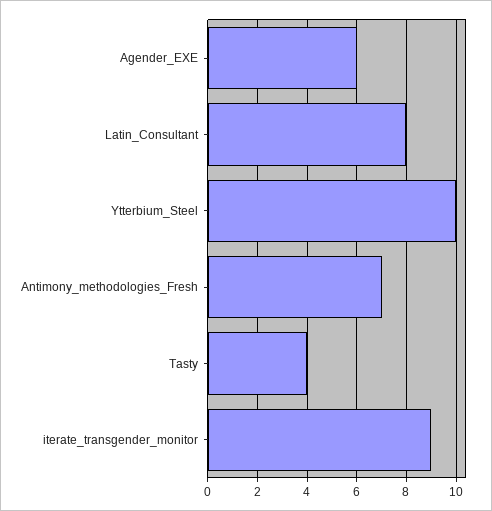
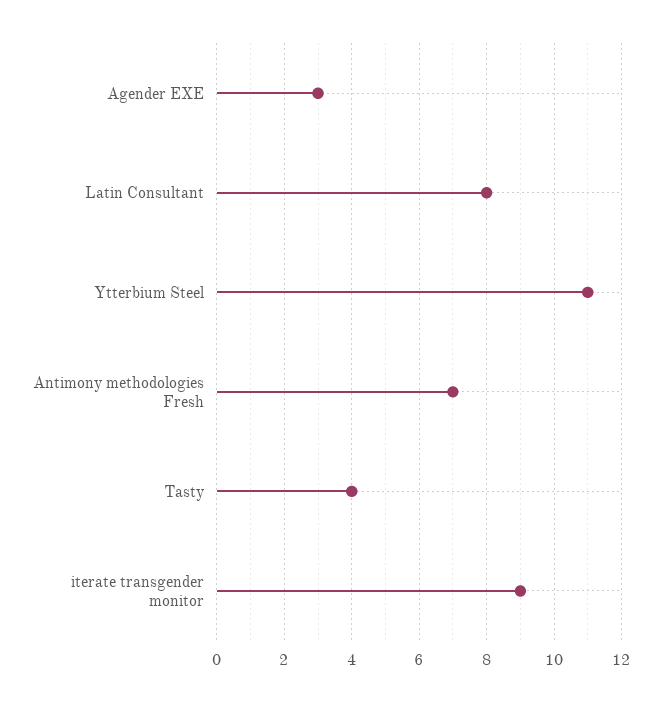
Agender_EXE: 6 -> 3
Ytterbium_Steel: 10 -> 11

